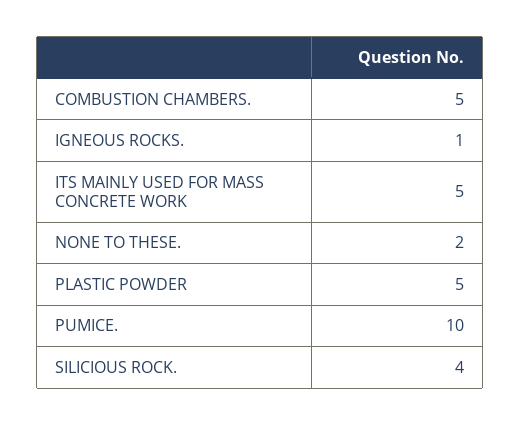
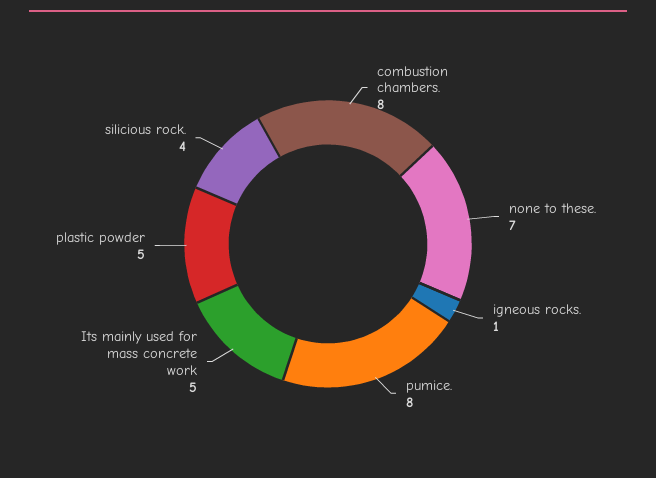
COMBUSTION CHAMBERS.: 5 -> 8
NONE TO THESE.: 2 -> 7
PUMICE.: 10 -> 8

